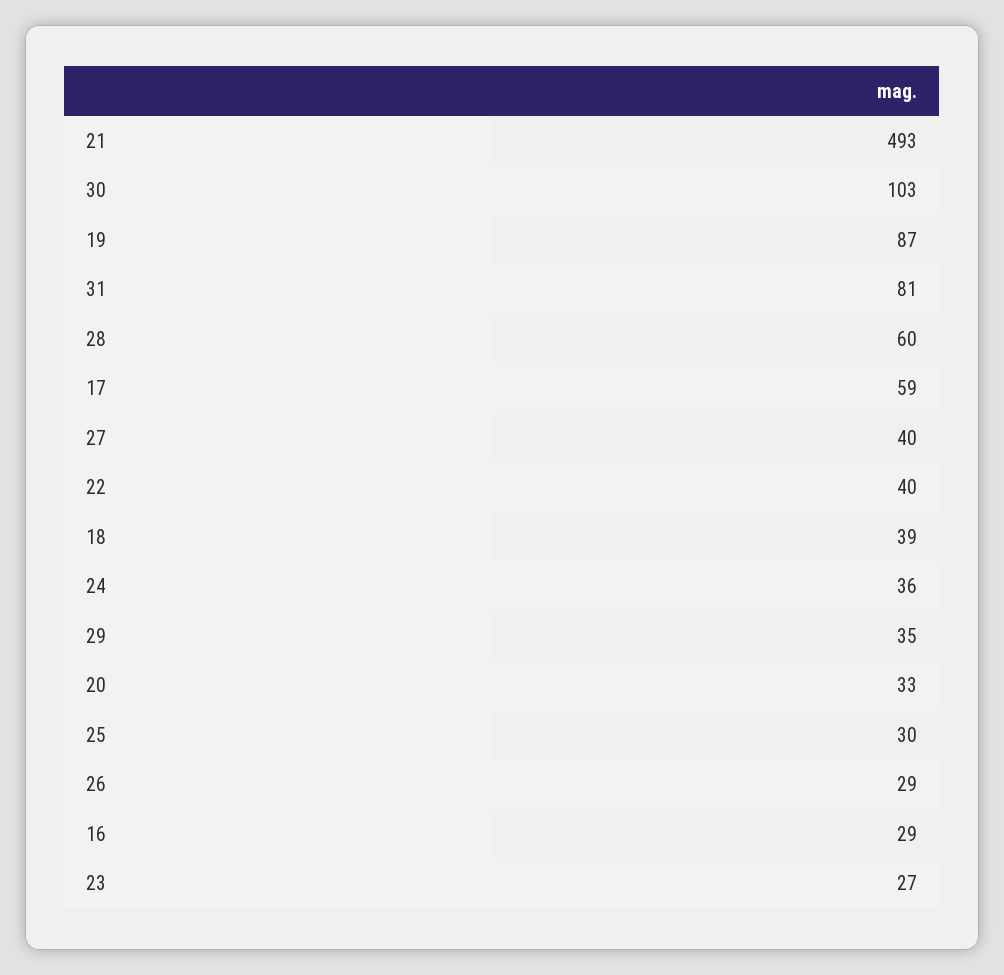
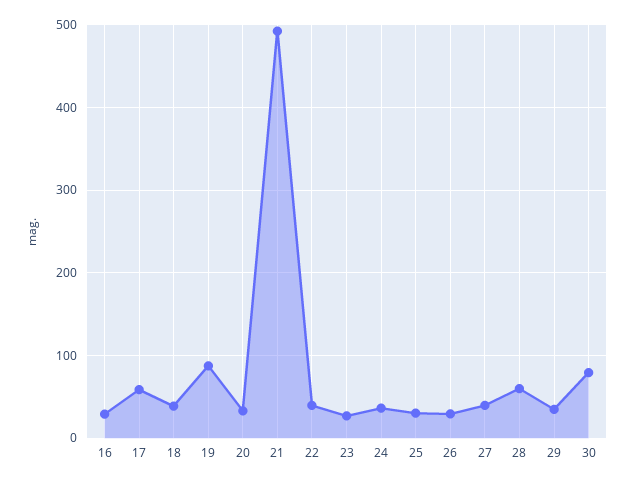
30: 103 -> 80
31: 81 -> none

